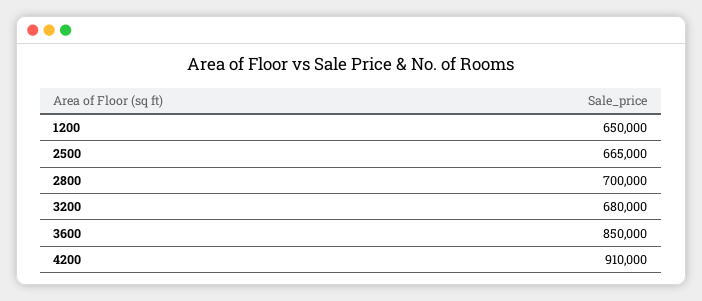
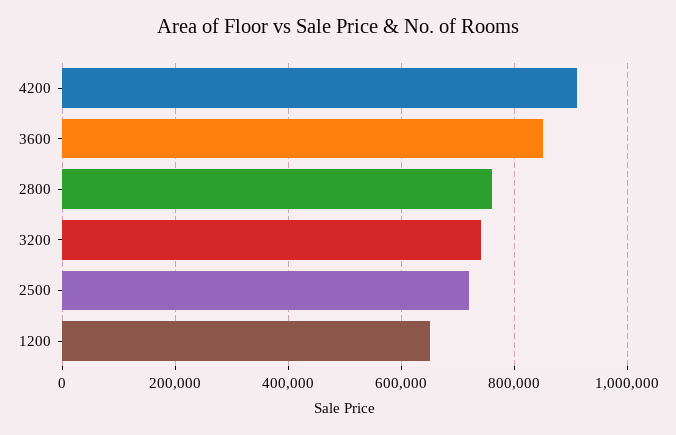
2500: 665000 -> 720000
2800: 700000 -> 760000
3200: 680000 -> 740000

